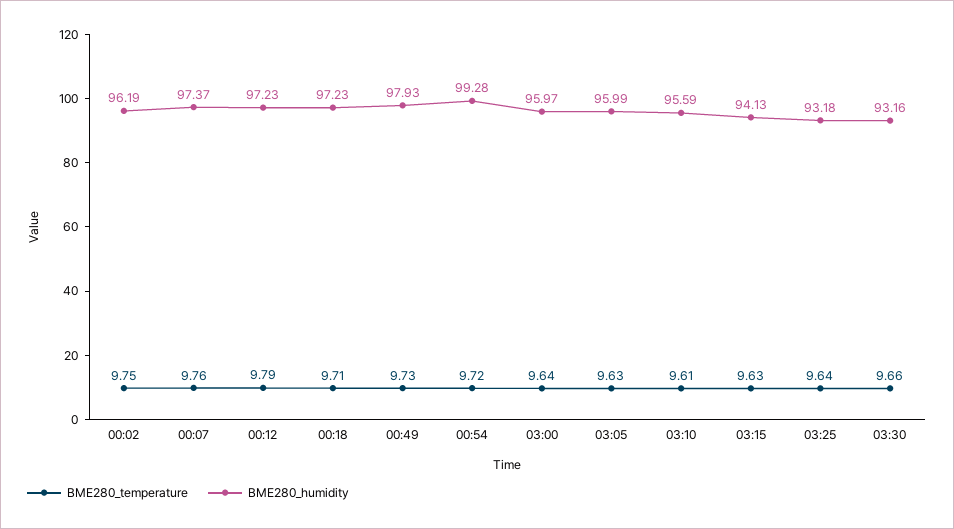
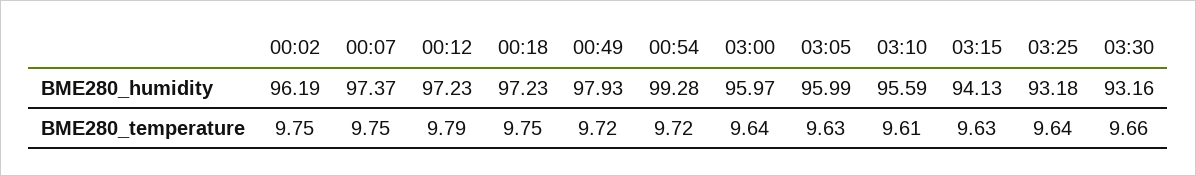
BME280_temperature, 00:07: 9.76 -> 9.75
BME280_temperature, 00:18: 9.71 -> 9.75
BME280_temperature, 00:49: 9.73 -> 9.72

